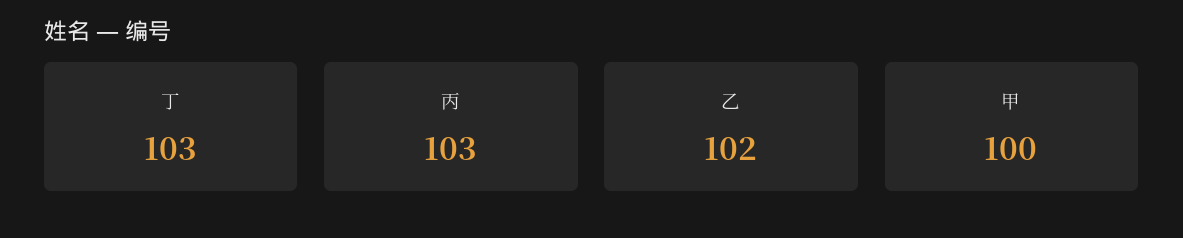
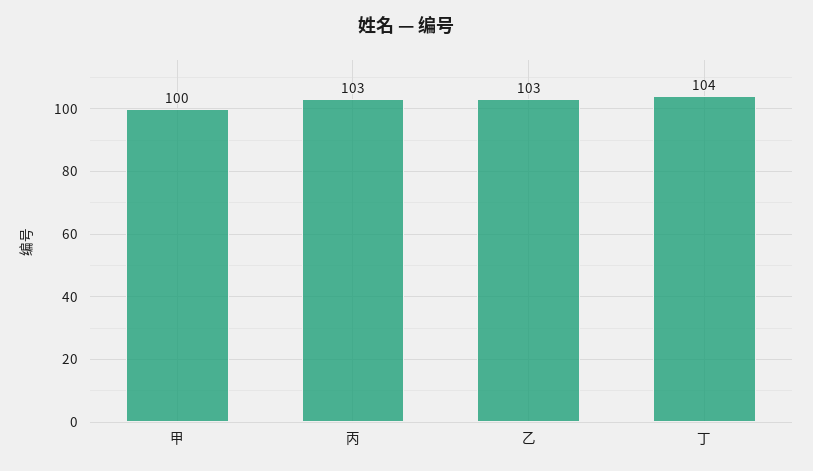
丁: 103 -> 104
乙: 102 -> 103

